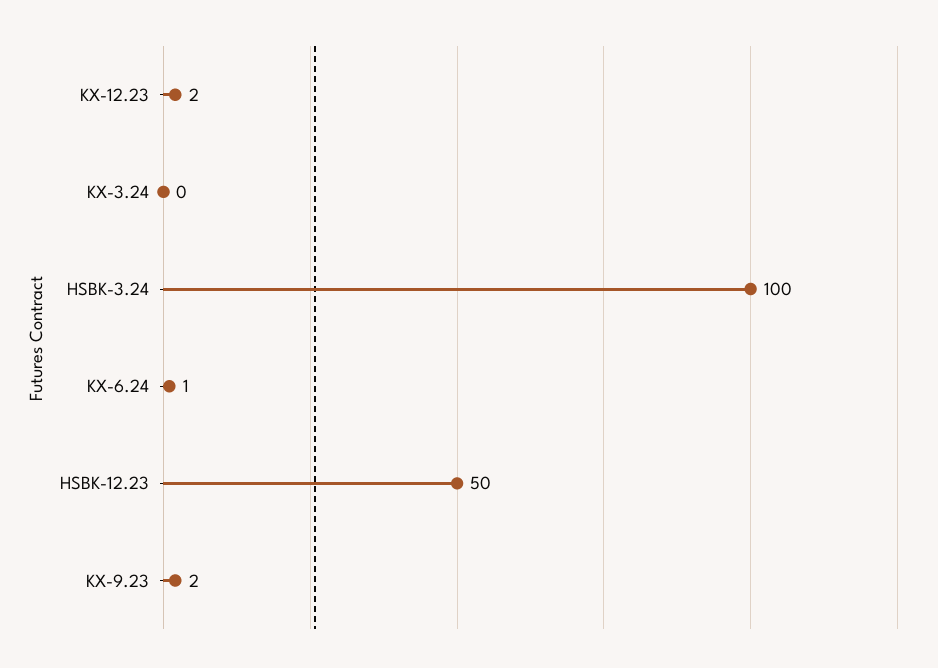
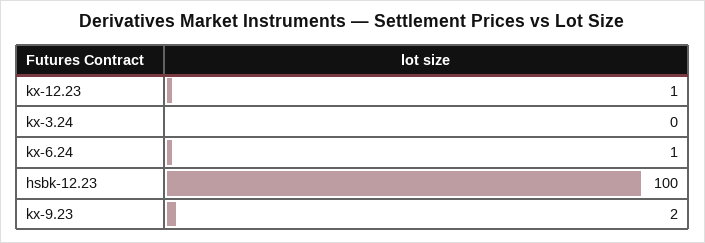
KX-12.23: 2 -> 1
HSBK-3.24: 100 -> none
HSBK-12.23: 50 -> 100

